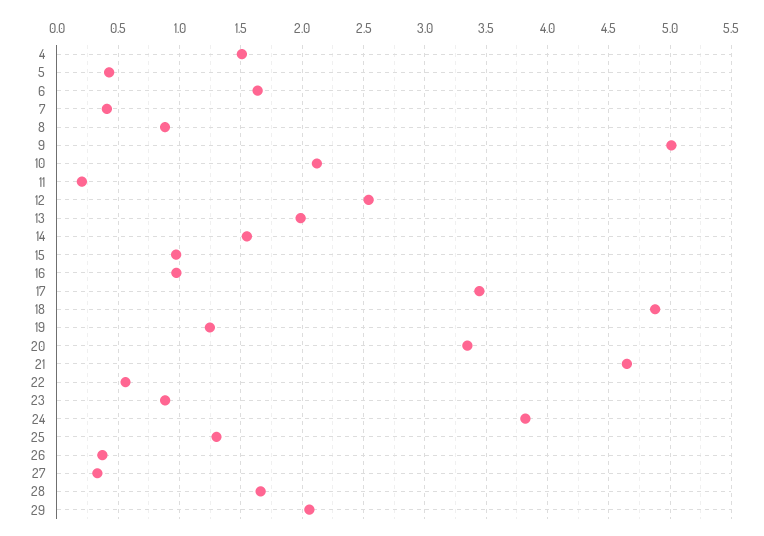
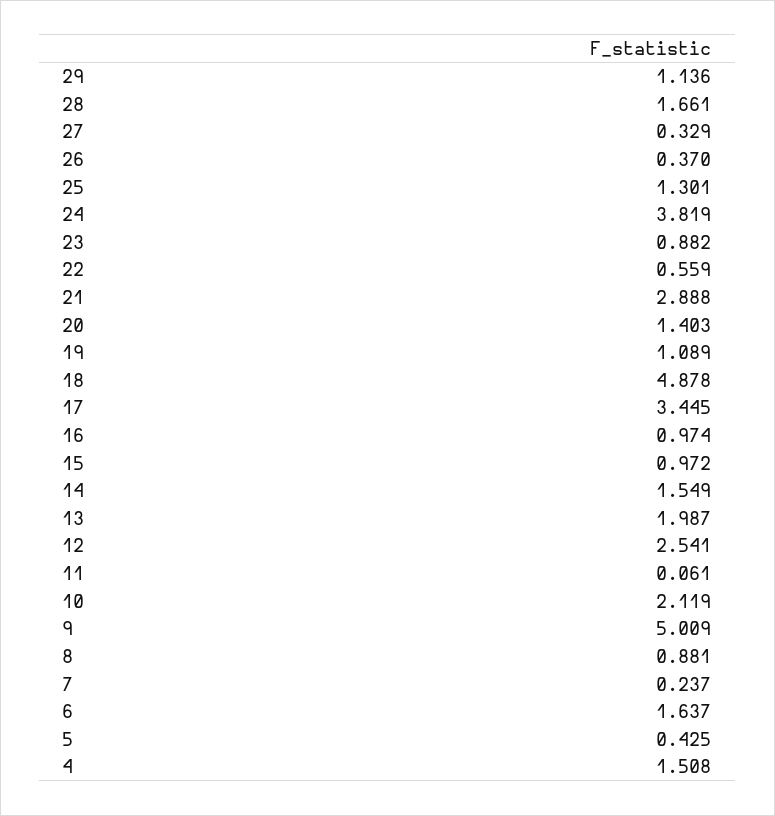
7: 0.4 -> 0.237
11: 0.2 -> 0.061
19: 1.25 -> 1.089
20: 3.35 -> 1.403
21: 4.65 -> 2.888
29: 2.05 -> 1.136

